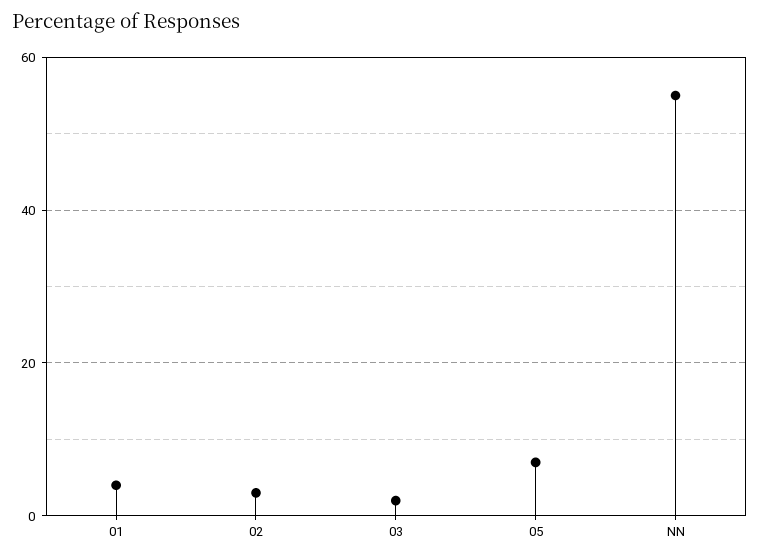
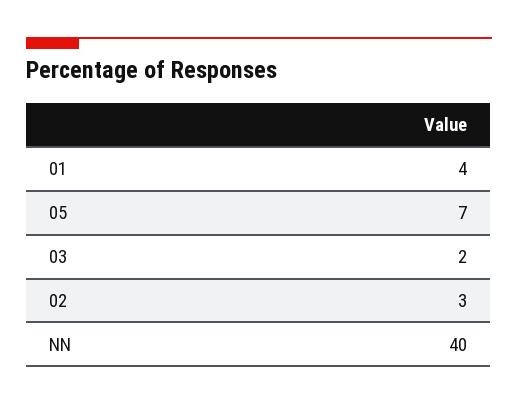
NN: 55 -> 40

